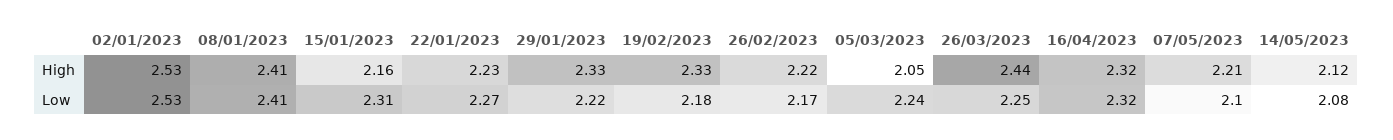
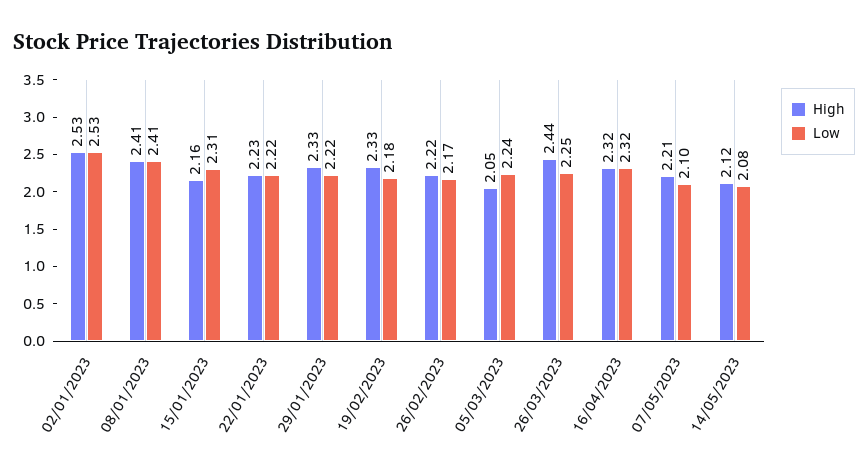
Low, 22/01/2023: 2.27 -> 2.22

